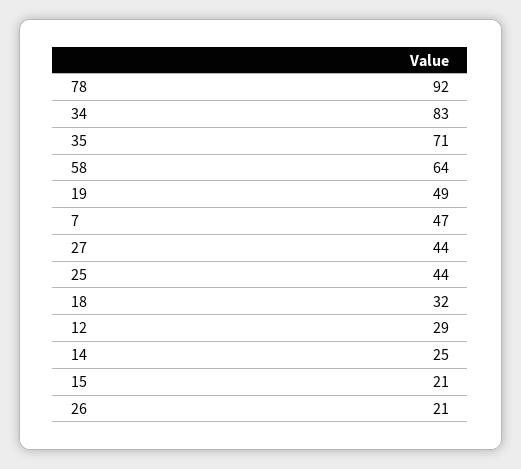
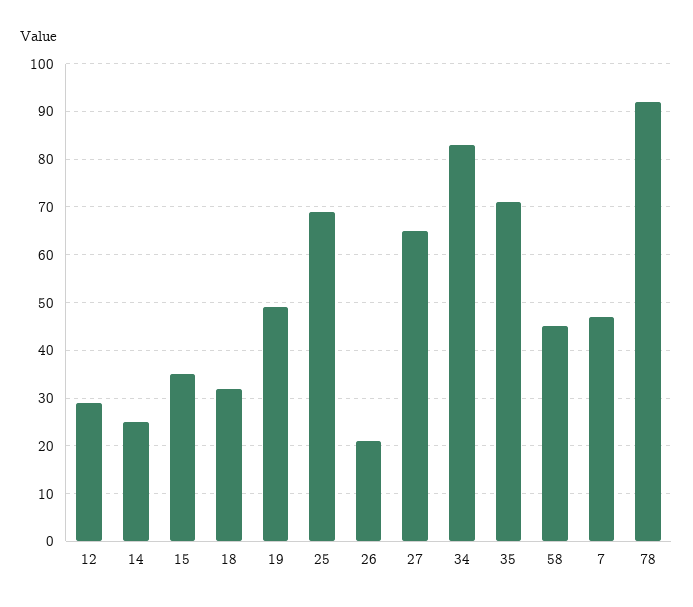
58: 64 -> 45
27: 44 -> 65
25: 44 -> 70
15: 21 -> 35

